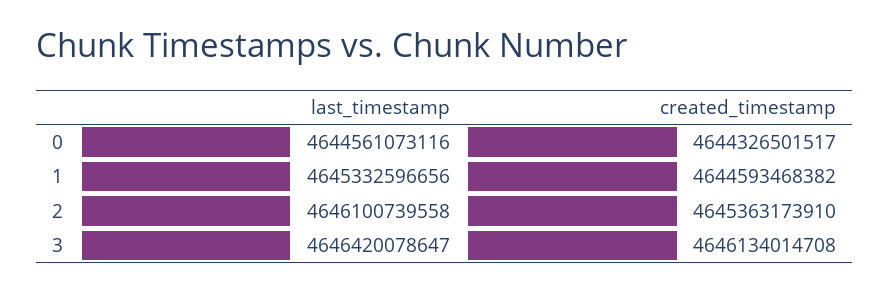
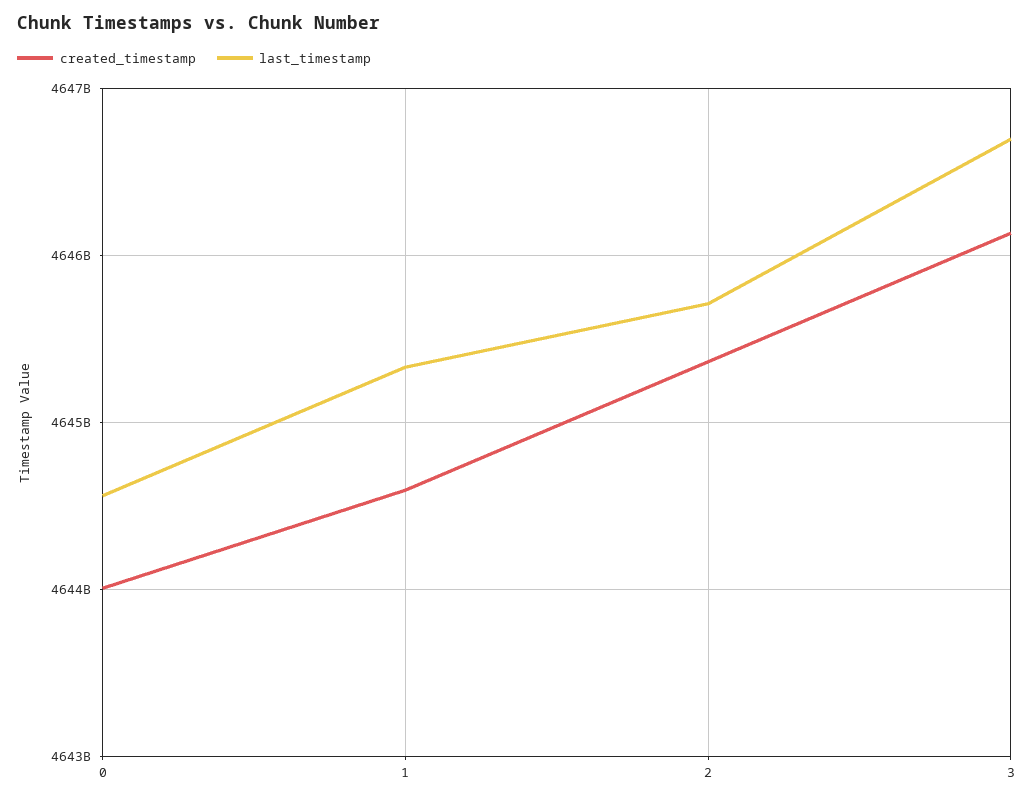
created_timestamp, 0: 4644326501517 -> 4644000000000
last_timestamp, 2: 4646100739558 -> 4645700000000
last_timestamp, 3: 4646420078647 -> 4646700000000

